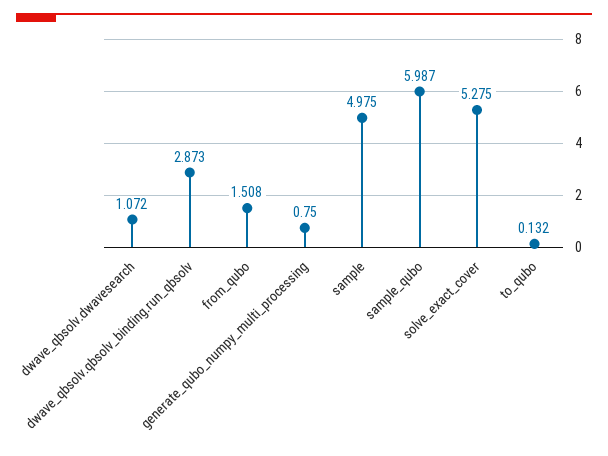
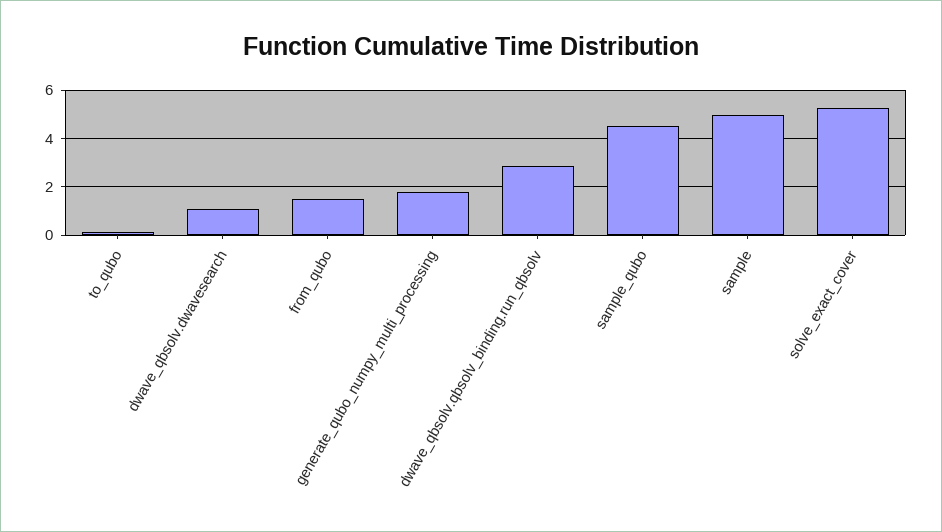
generate_qubo_numpy_multi_processing: 0.75 -> 1.75
sample_qubo: 5.987 -> 4.5

